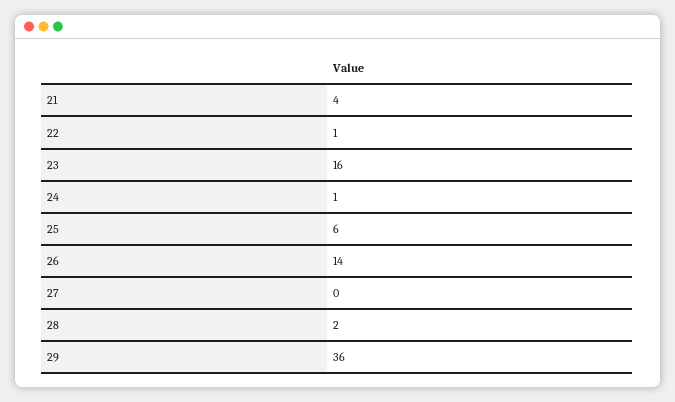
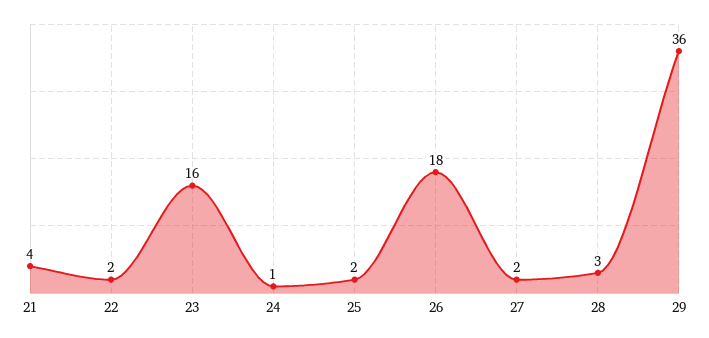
22: 1 -> 2
25: 6 -> 2
26: 14 -> 18
27: 0 -> 2
28: 2 -> 3

